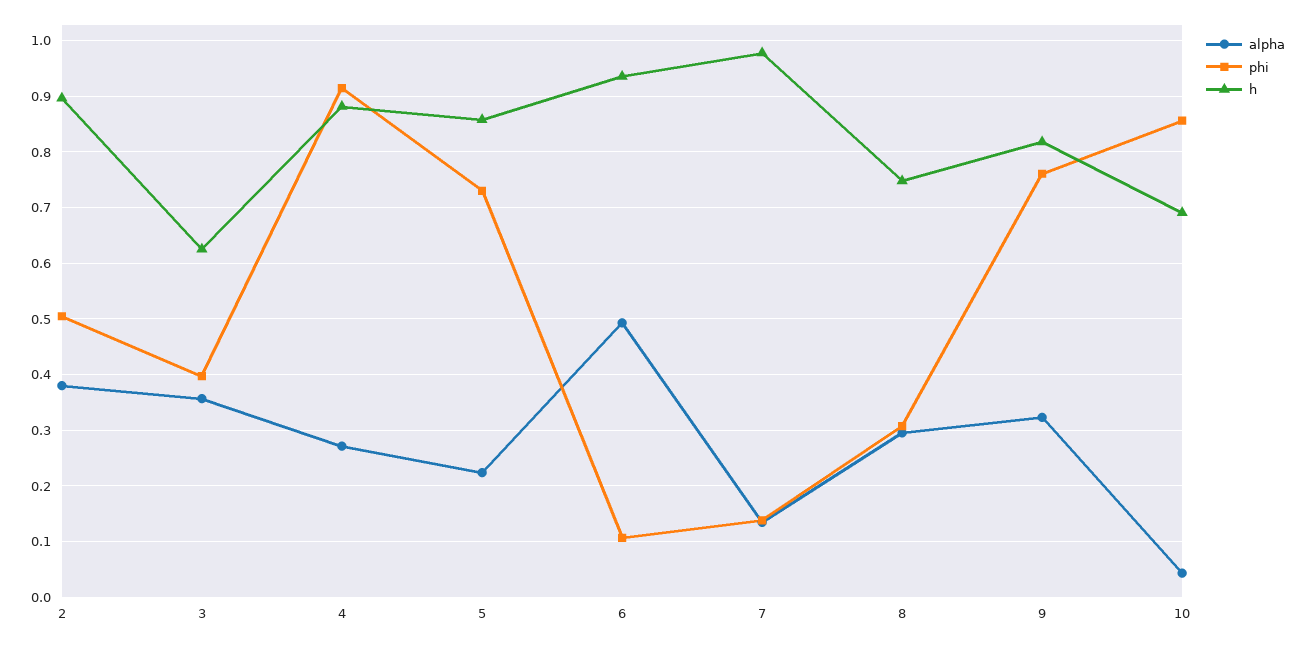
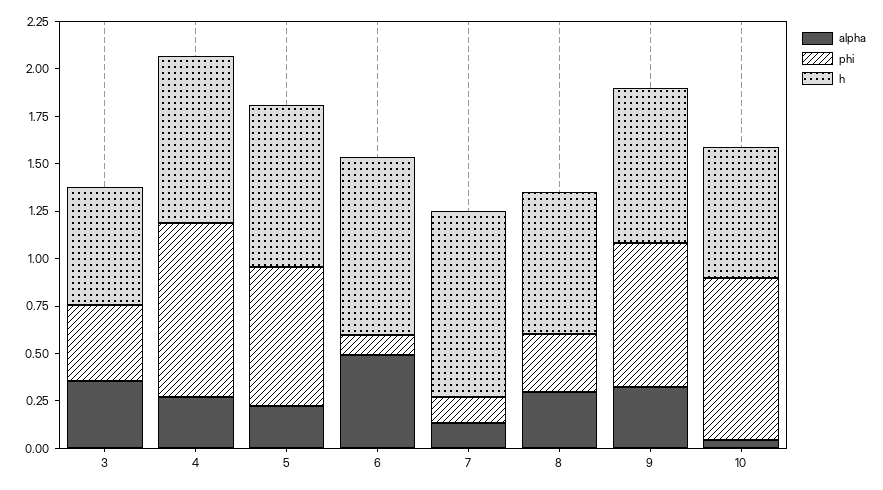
alpha, 2: 0.38 -> none
phi, 2: 0.5 -> none
h, 2: 0.9 -> none

